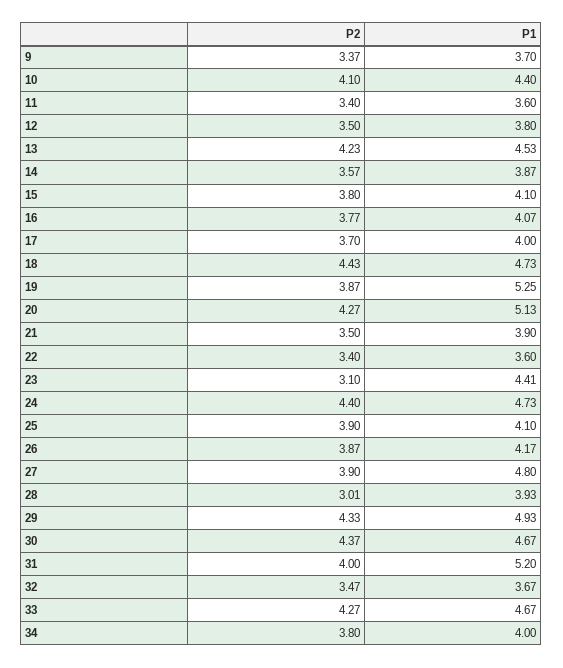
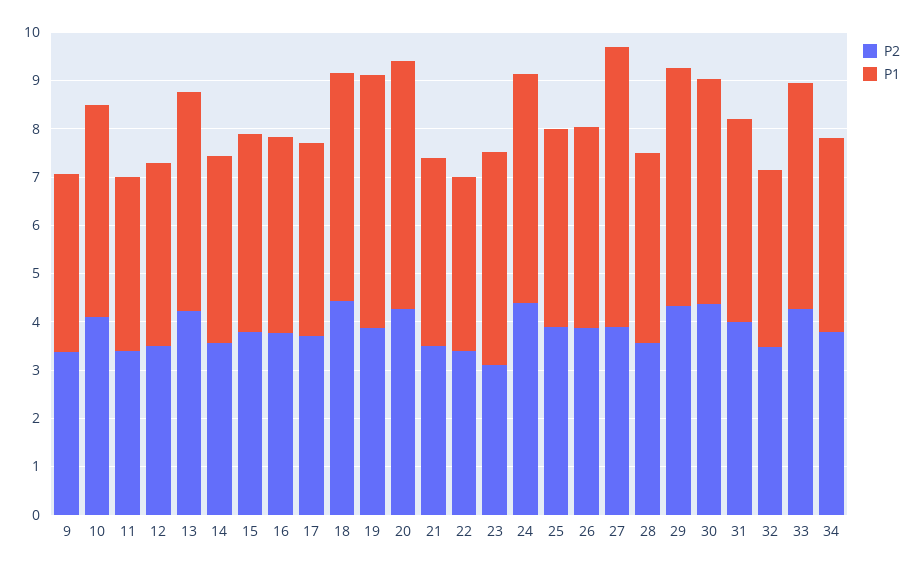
P1, 27: 4.8 -> 5.8
P2, 28: 3.01 -> 3.6
P1, 31: 5.2 -> 4.2

